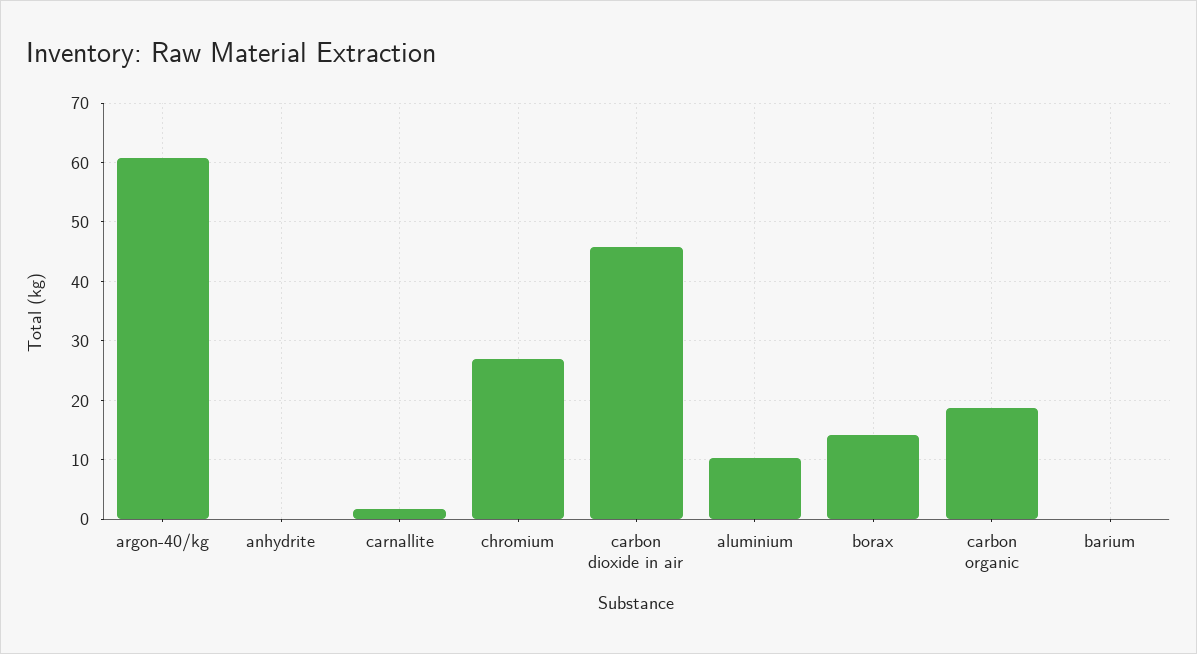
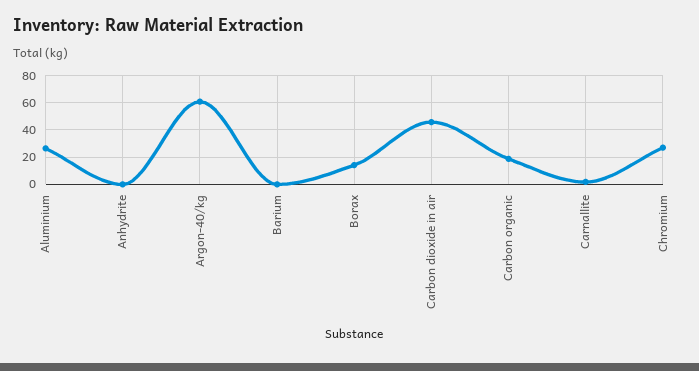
aluminium: 10 -> 25

